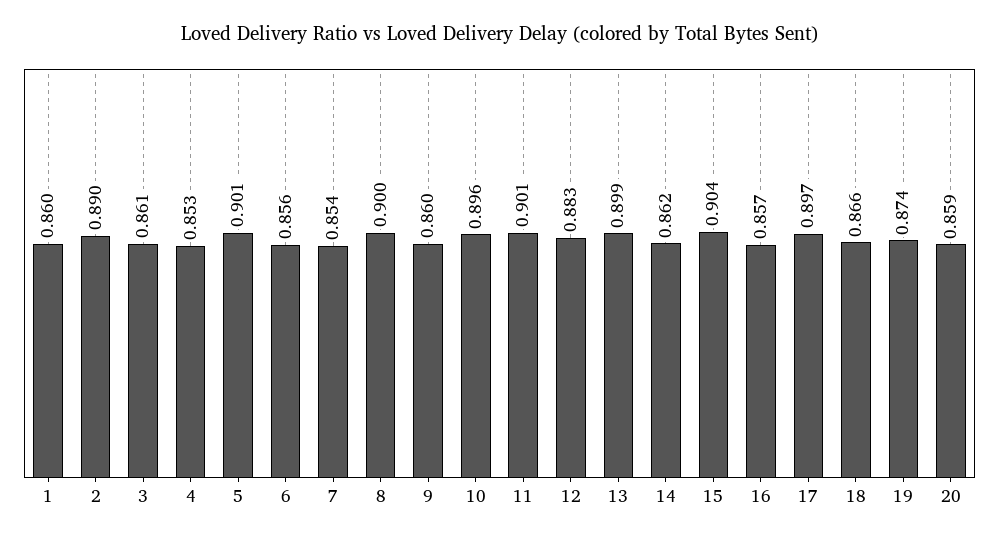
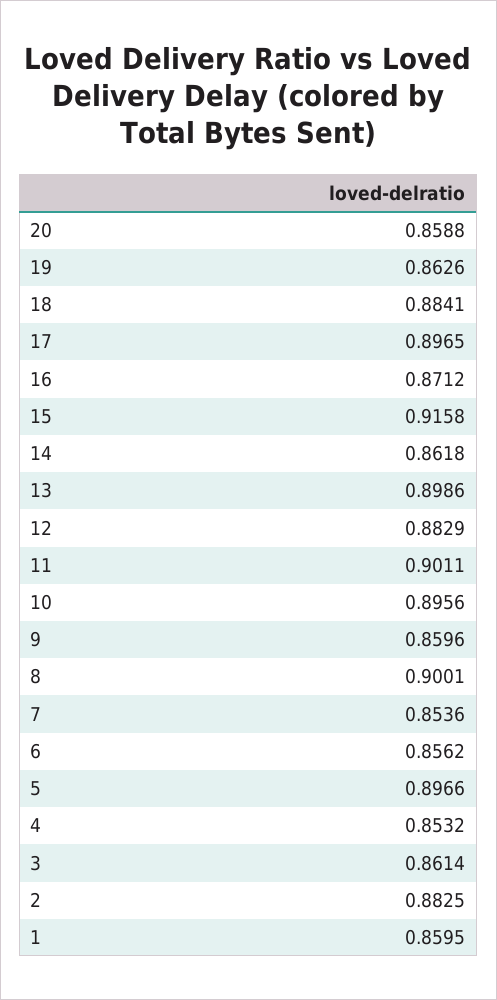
2: 0.89 -> 0.8825
5: 0.901 -> 0.8966
15: 0.904 -> 0.9158
16: 0.857 -> 0.8712
18: 0.866 -> 0.8841
19: 0.874 -> 0.8626

